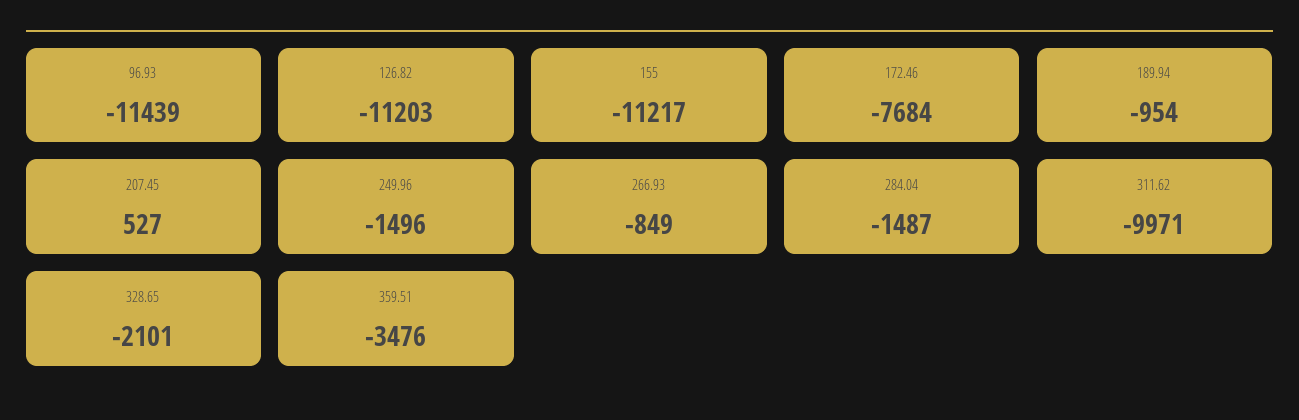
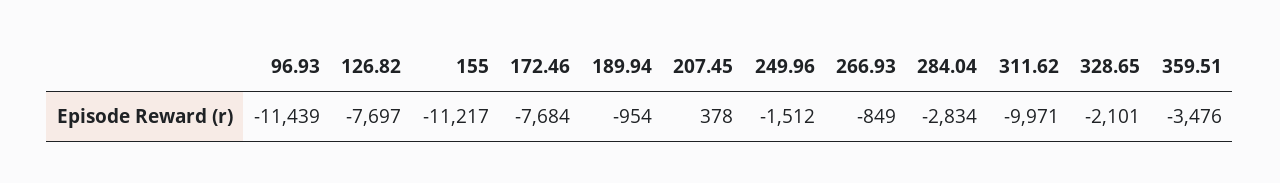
126.82: -11203 -> -7697
207.45: 527 -> 378
249.96: -1496 -> -1512
284.04: -1487 -> -2834

